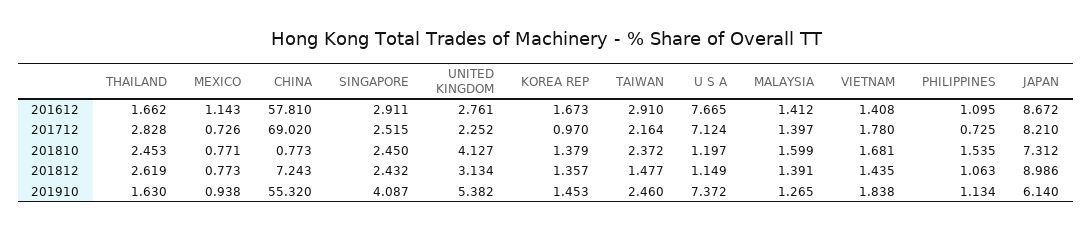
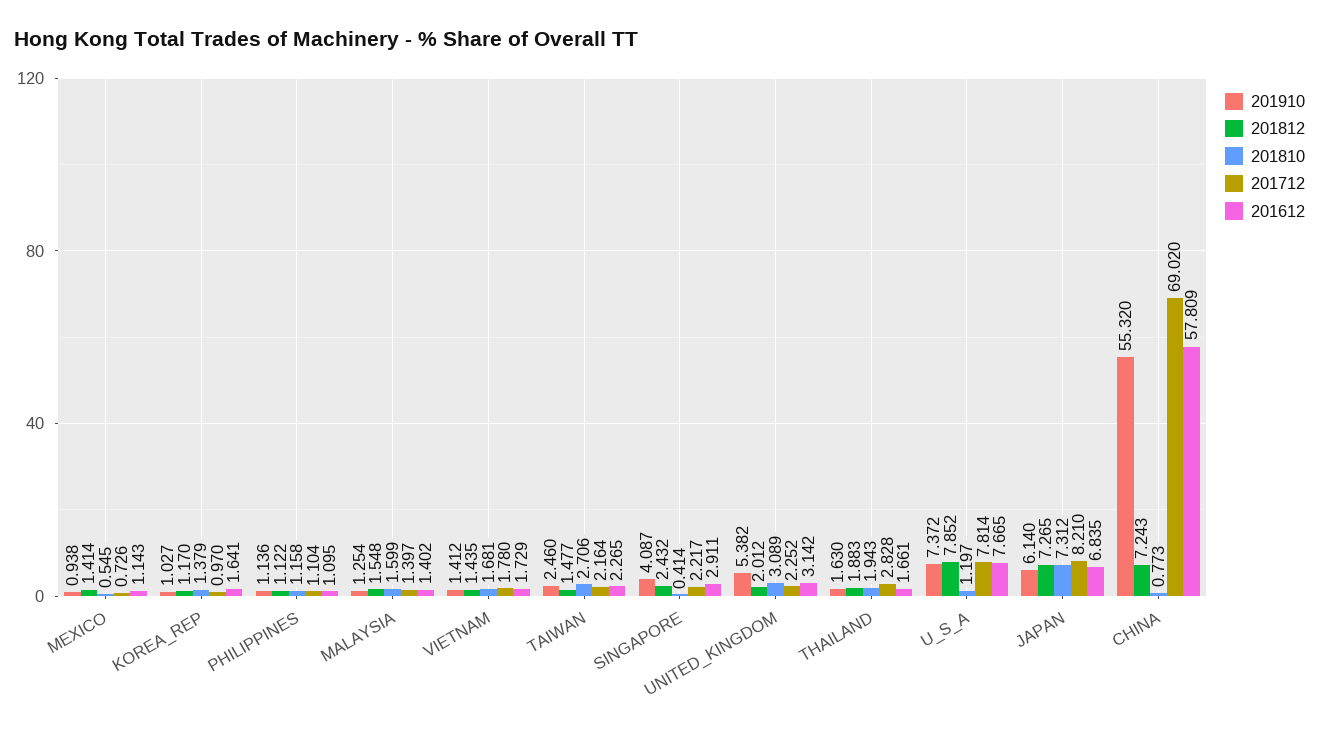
201612, THAILAND: 1.662 -> 1.661
201612, CHINA: 57.81 -> 57.809
201612, UNITED KINGDOM: 2.761 -> 3.142
201612, KOREA REP: 1.673 -> 1.641
201612, TAIWAN: 2.91 -> 2.265
201612, MALAYSIA: 1.412 -> 1.402
201612, VIETNAM: 1.408 -> 1.729
201612, JAPAN: 8.672 -> 6.835
201712, SINGAPORE: 2.515 -> 2.217
201712, U S A: 7.124 -> 7.814
201712, PHILIPPINES: 0.725 -> 1.104
201810, THAILAND: 2.453 -> 1.943
201810, MEXICO: 0.771 -> 0.545
201810, SINGAPORE: 2.45 -> 0.414
201810, UNITED KINGDOM: 4.127 -> 3.089
201810, TAIWAN: 2.372 -> 2.706
201810, PHILIPPINES: 1.535 -> 1.158
201812, THAILAND: 2.619 -> 1.883
201812, MEXICO: 0.773 -> 1.414
201812, UNITED KINGDOM: 3.134 -> 2.012
201812, KOREA REP: 1.357 -> 1.17
201812, U S A: 1.149 -> 7.852
201812, MALAYSIA: 1.391 -> 1.548
201812, PHILIPPINES: 1.063 -> 1.122
201812, JAPAN: 8.986 -> 7.265
201910, KOREA REP: 1.453 -> 1.027
201910, MALAYSIA: 1.265 -> 1.254
201910, VIETNAM: 1.838 -> 1.412
201910, PHILIPPINES: 1.134 -> 1.136

